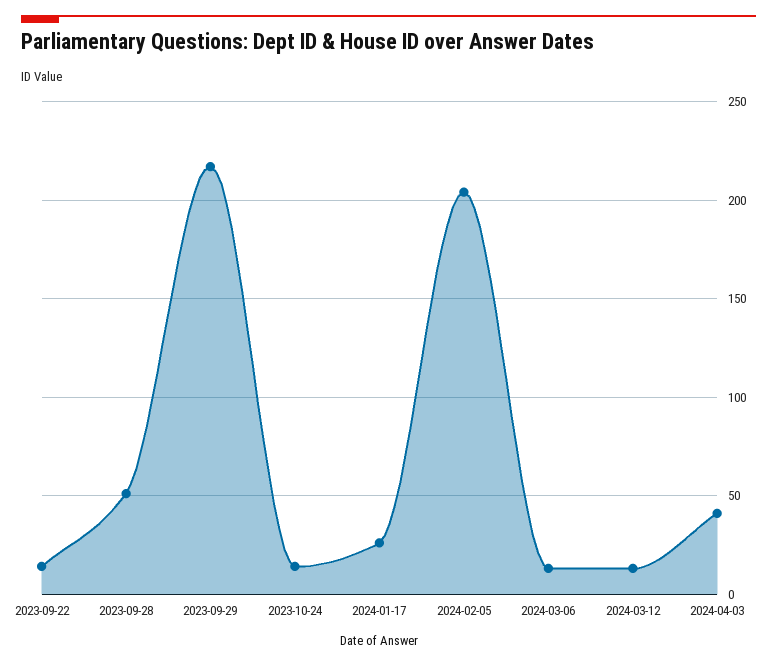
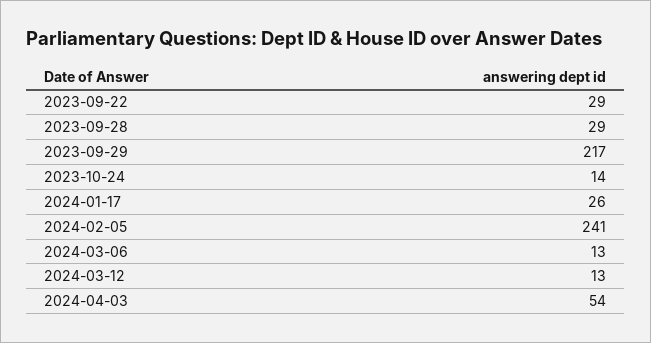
2023-09-22: 15 -> 29
2023-09-28: 50 -> 29
2024-02-05: 205 -> 241
2024-04-03: 40 -> 54

